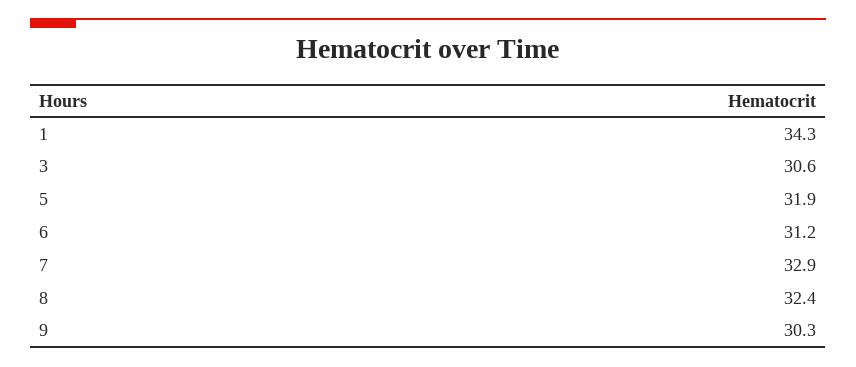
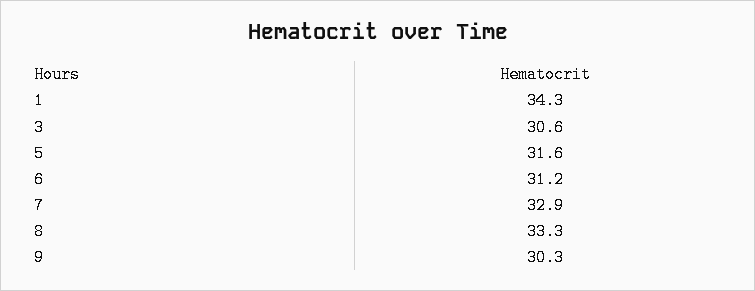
5: 31.9 -> 31.6
8: 32.4 -> 33.3

